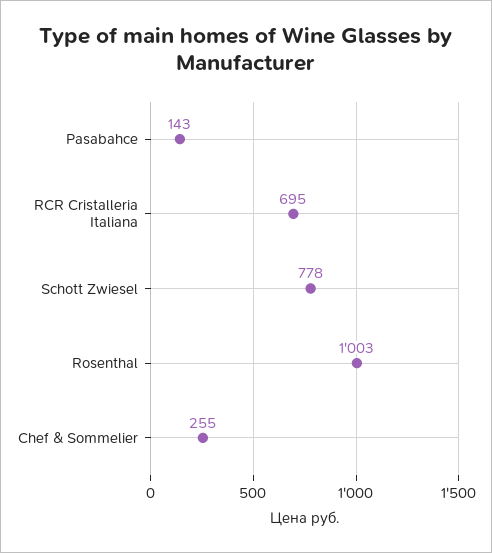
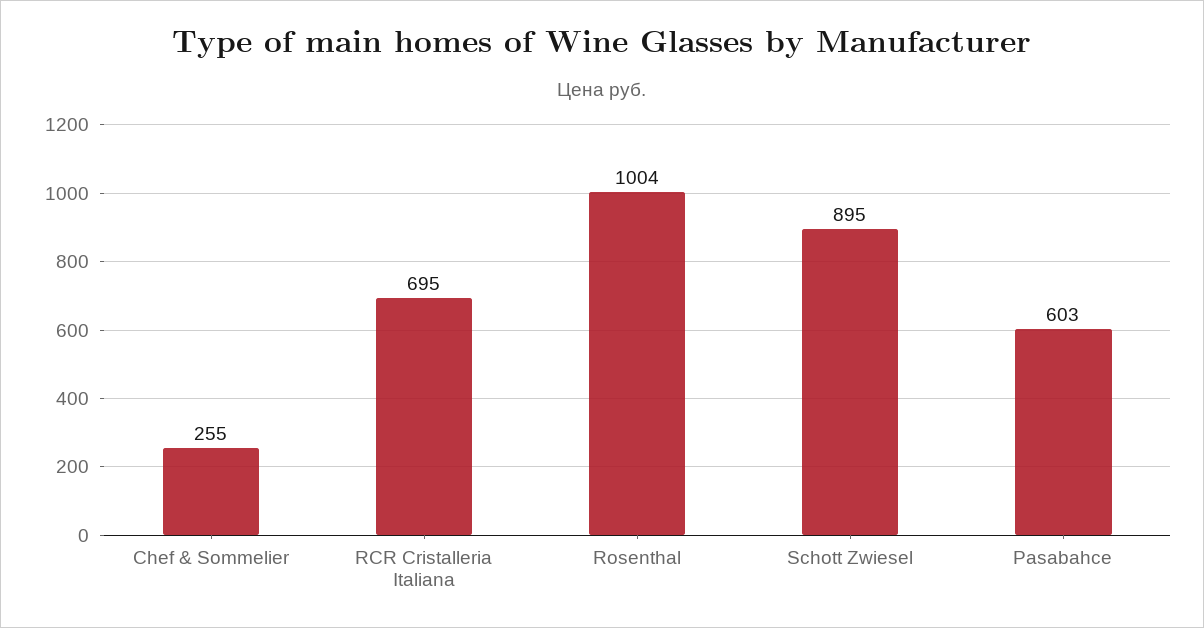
Pasabahce: 143 -> 603
Schott Zwiesel: 778 -> 895
Rosenthal: 1003 -> 1004

